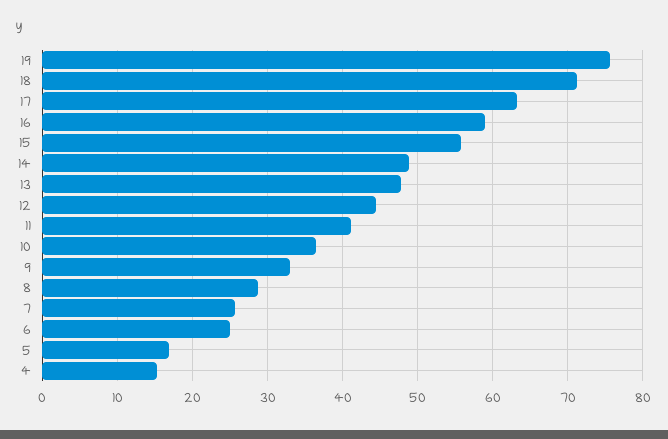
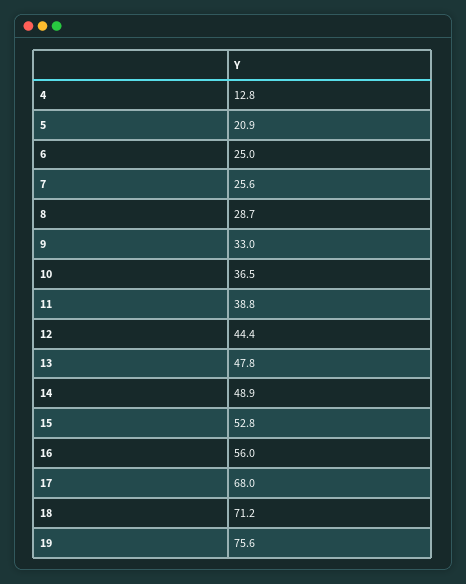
17: 63 -> 68
16: 59 -> 56
15: 56 -> 52.8
11: 41 -> 38.8
5: 17 -> 20.9
4: 15 -> 12.8

